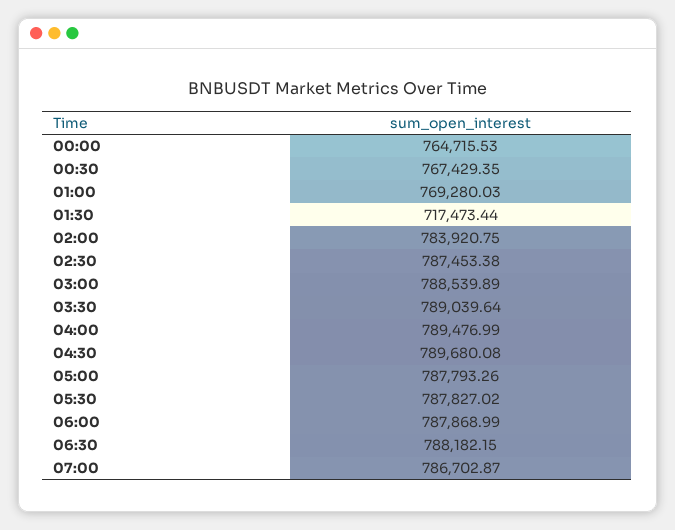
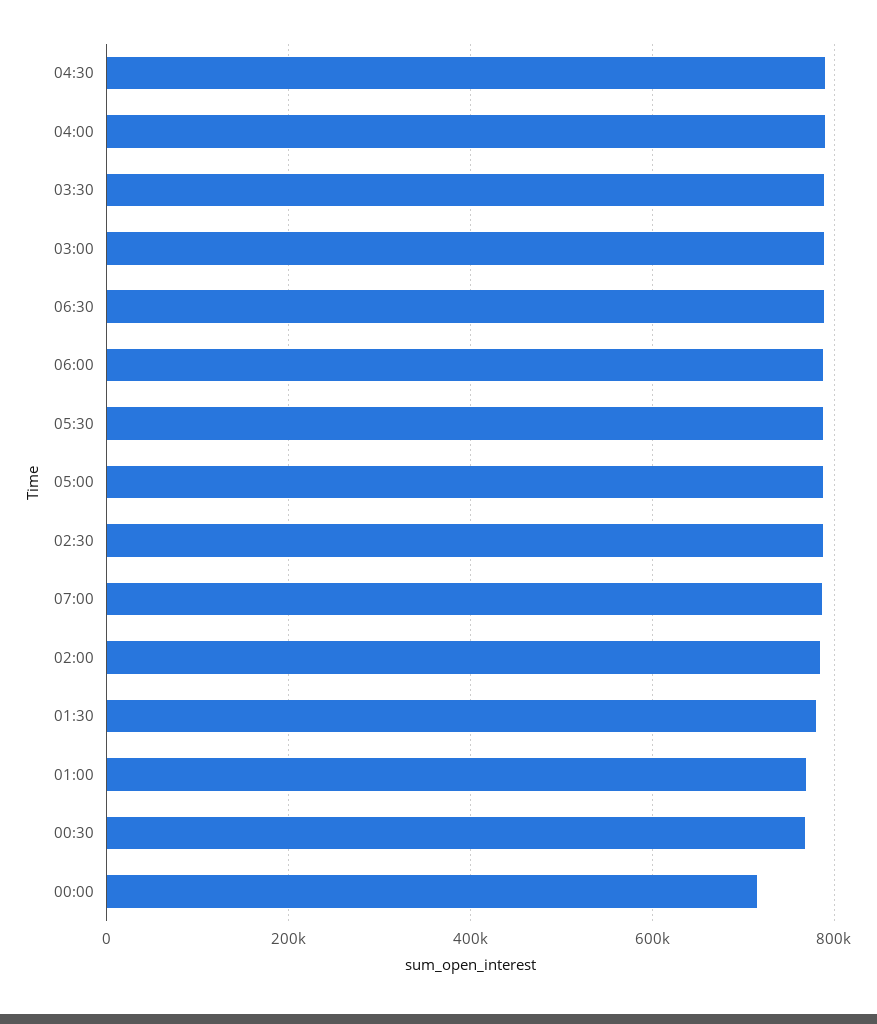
00:00: 764715.53 -> 720000
01:30: 717473.44 -> 780000

